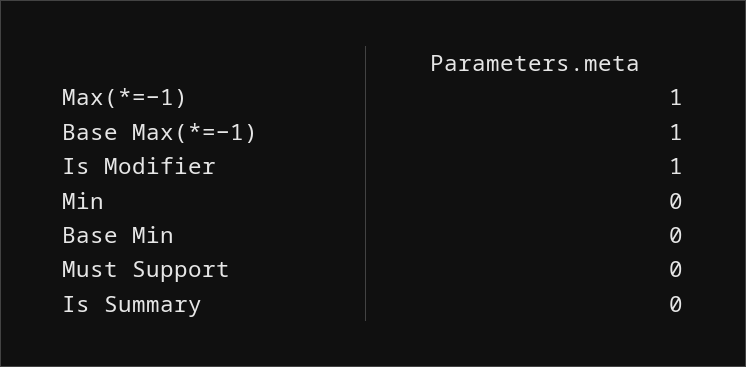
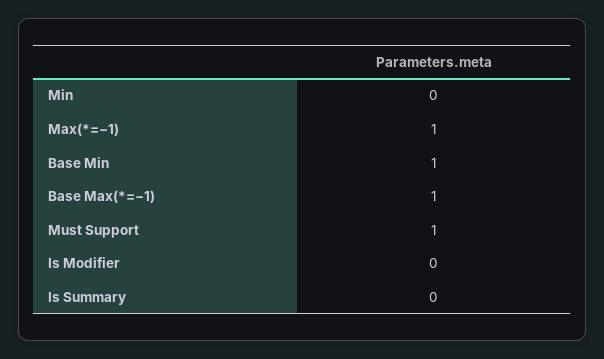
Is Modifier: 1 -> 0
Base Min: 0 -> 1
Must Support: 0 -> 1

